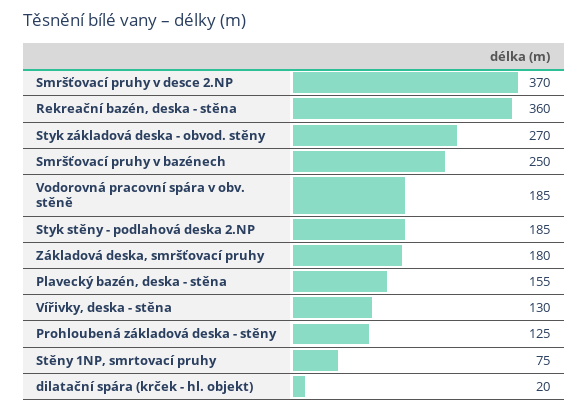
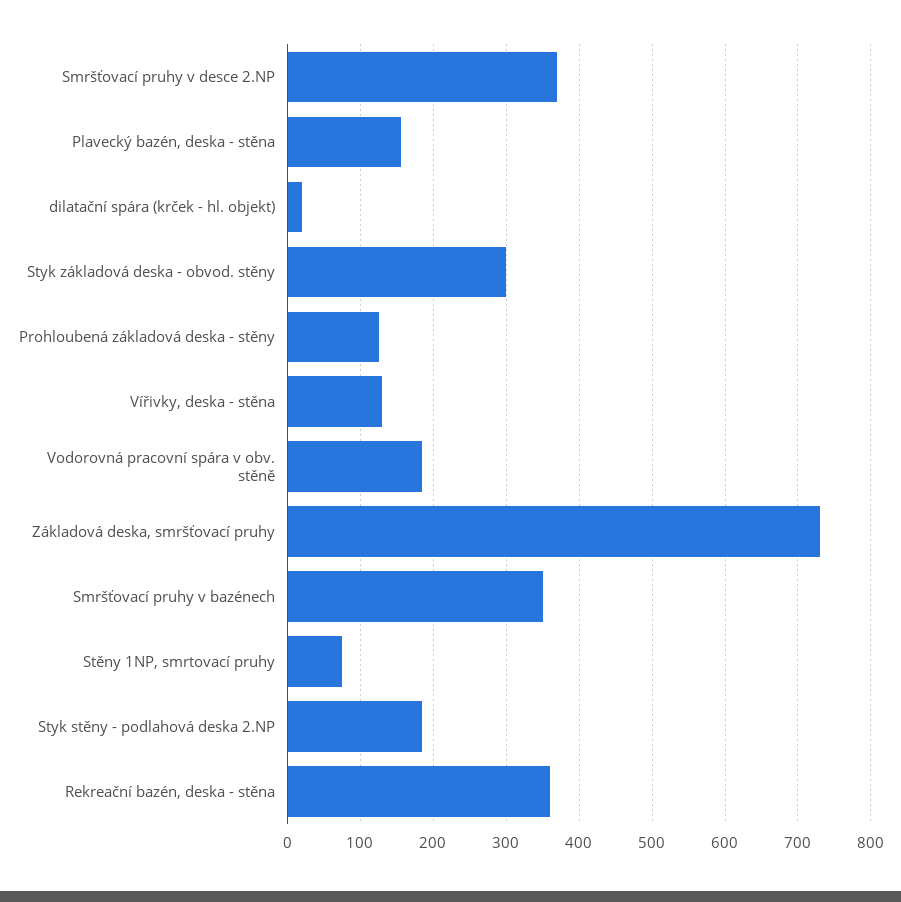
Styk základová deska - obvod. stěny: 270 -> 300
Smršťovací pruhy v bazénech: 250 -> 350
Základová deska, smršťovací pruhy: 180 -> 730

